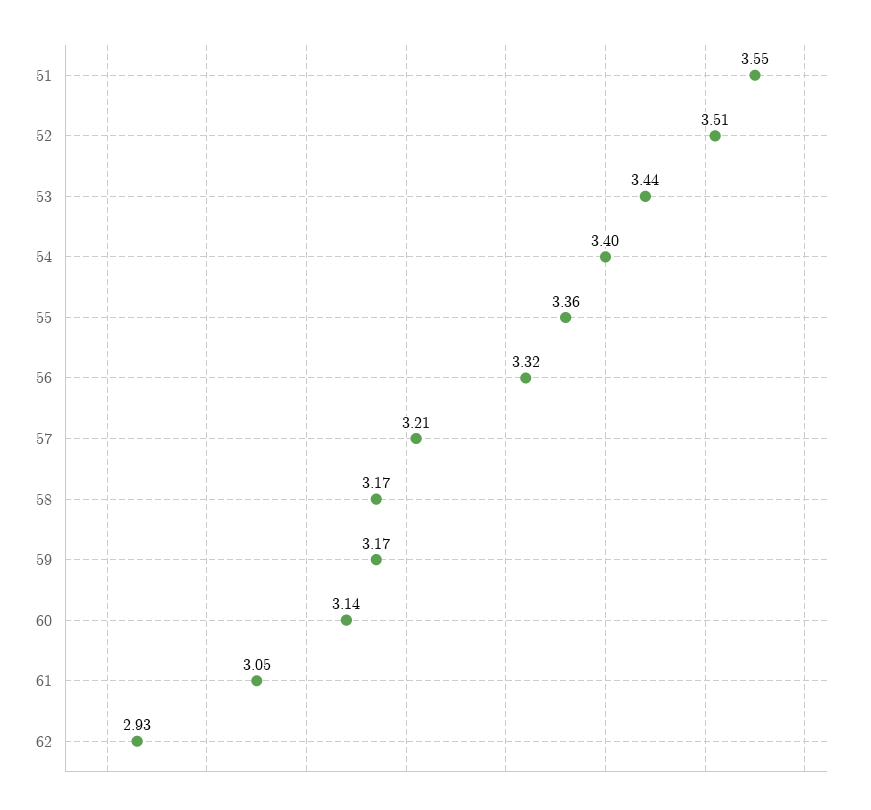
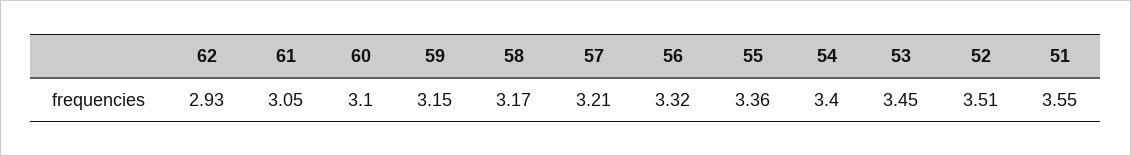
53: 3.44 -> 3.45
59: 3.17 -> 3.15
60: 3.14 -> 3.1

